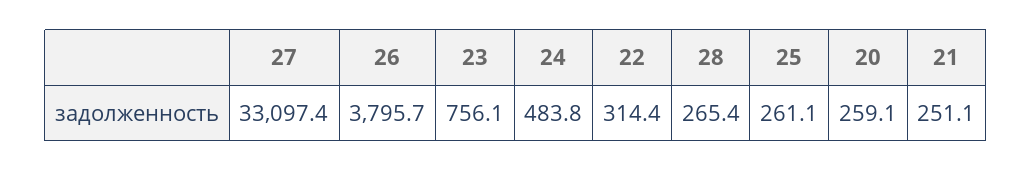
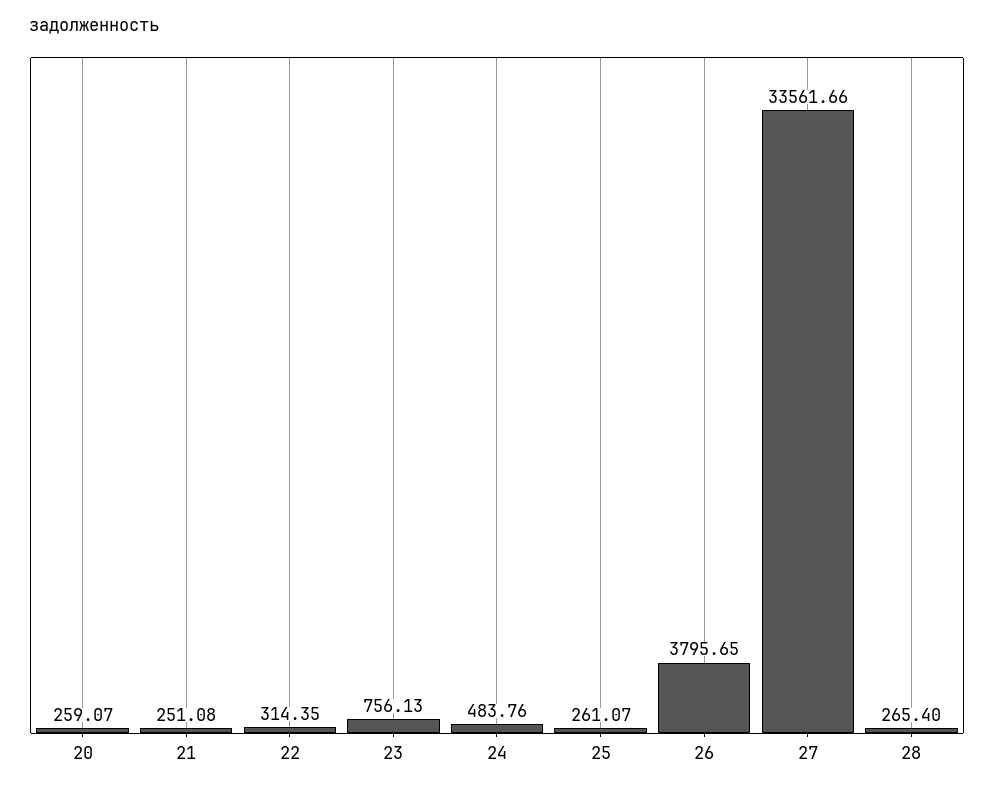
27: 33097.4 -> 33561.66

